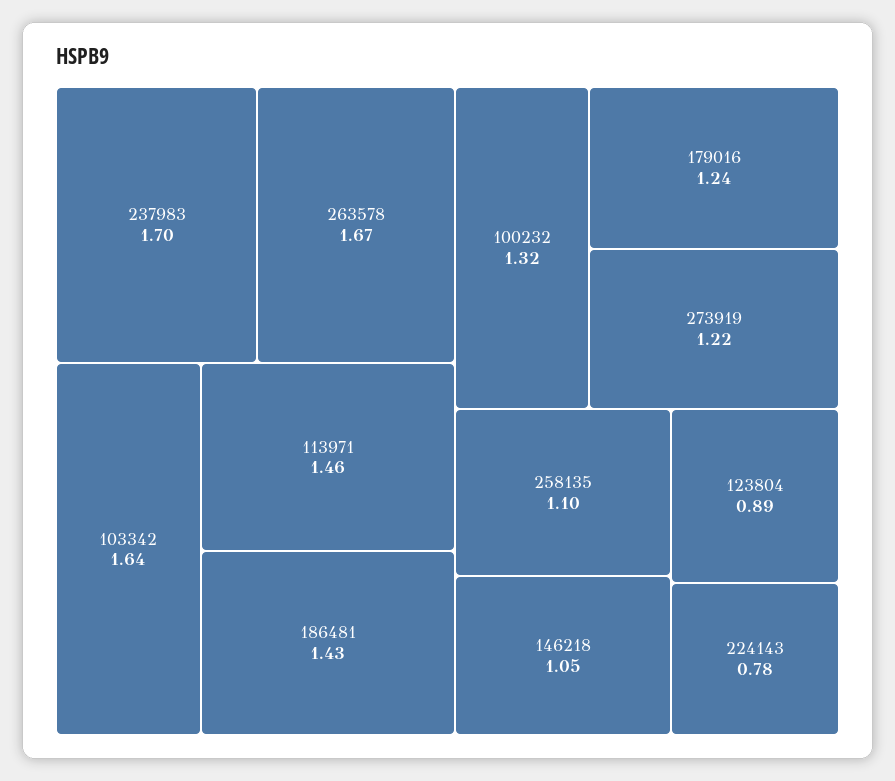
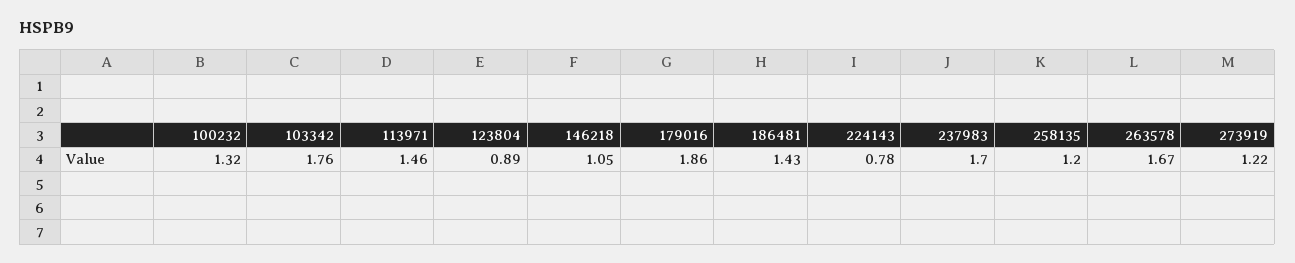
103342: 1.64 -> 1.76
179016: 1.24 -> 1.86
258135: 1.1 -> 1.2

